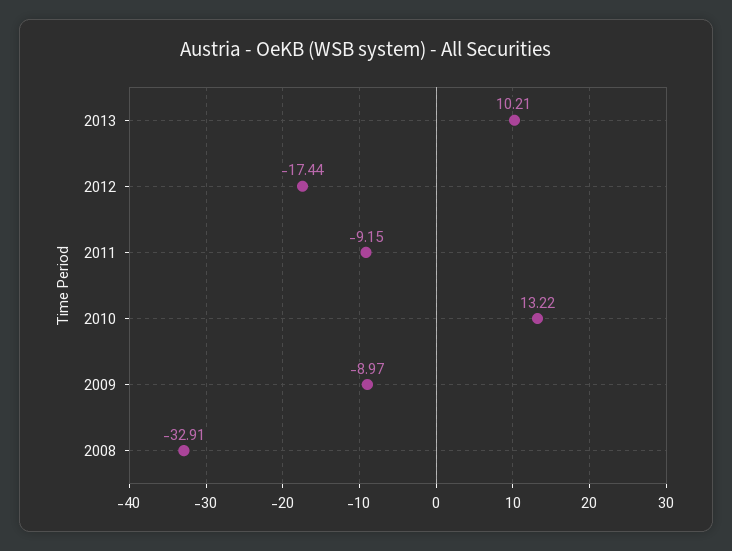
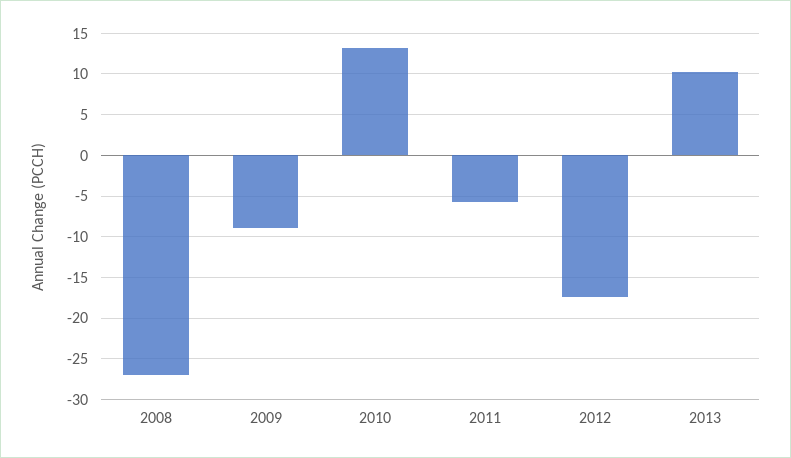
2011: -9.15 -> -6
2008: -32.91 -> -27

